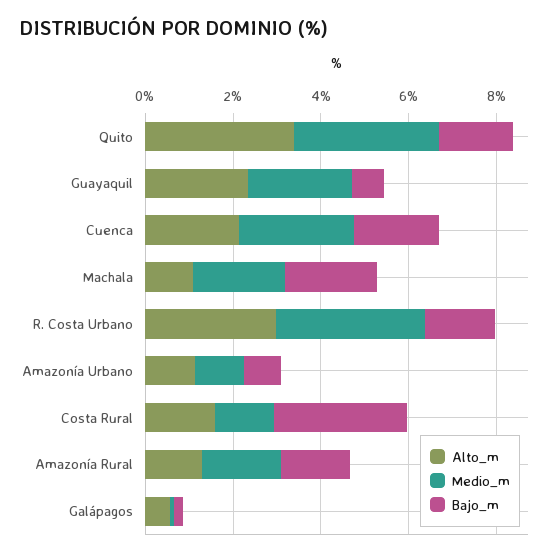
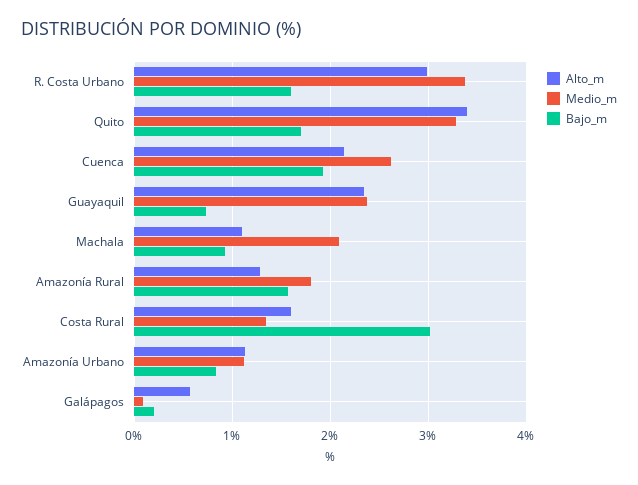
Bajo_m, Machala: 2 -> 0.9

